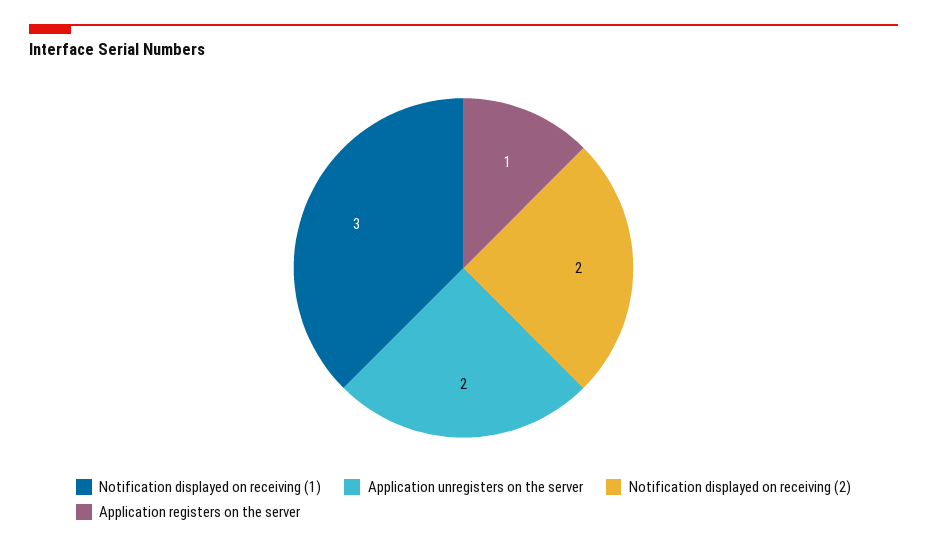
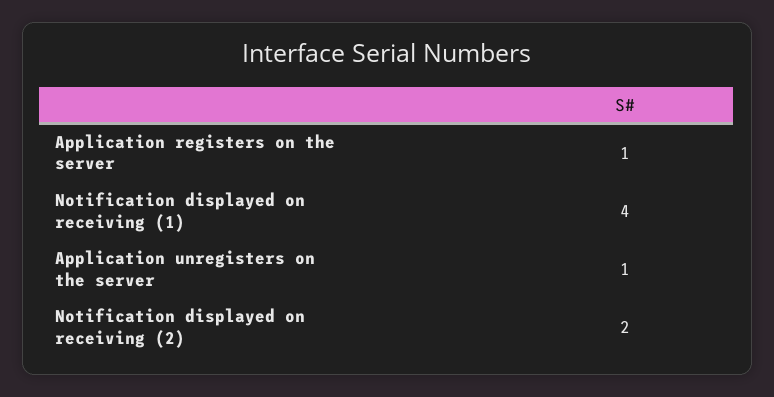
Notification displayed on receiving (1): 3 -> 4
Application unregisters on the server: 2 -> 1

